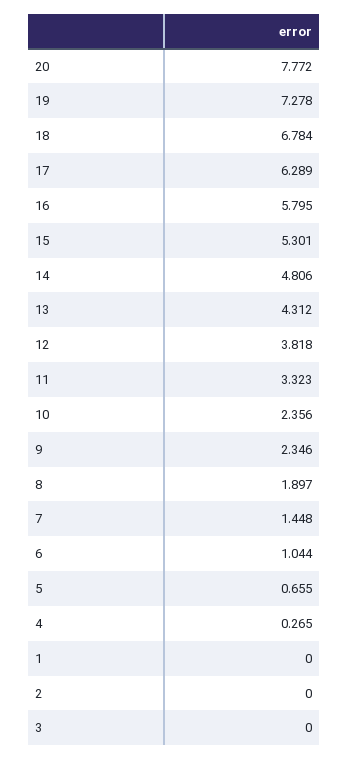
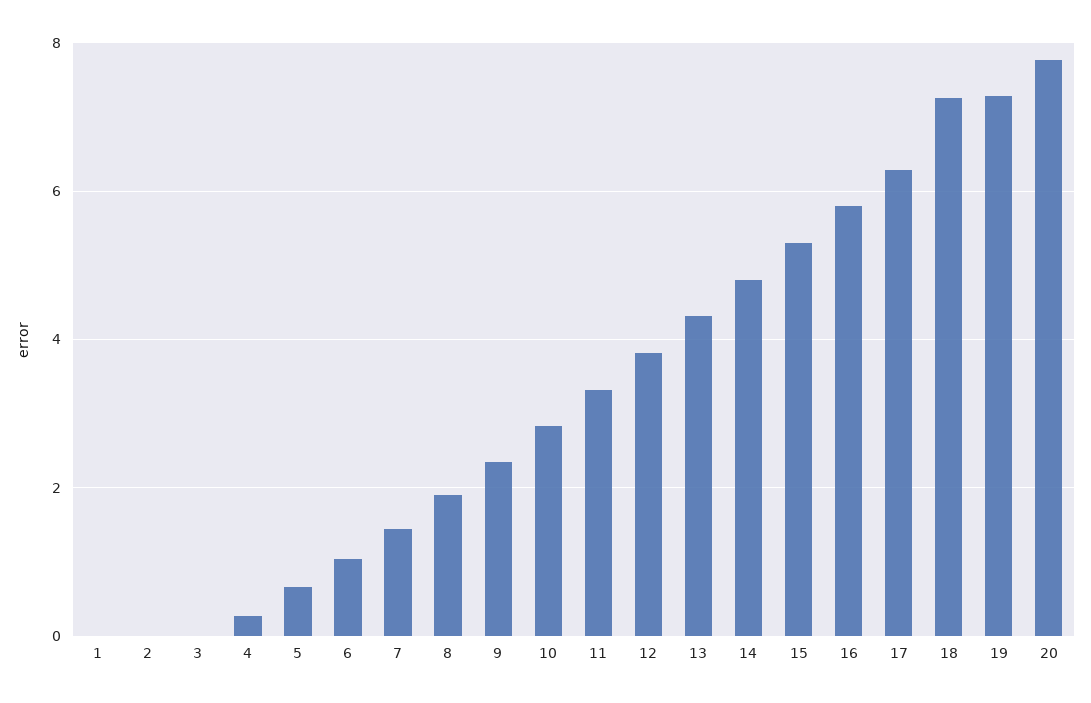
18: 6.784 -> 7.2
10: 2.356 -> 2.8

